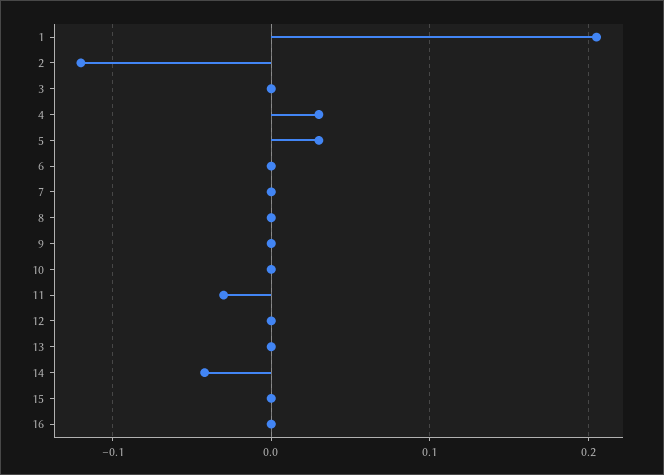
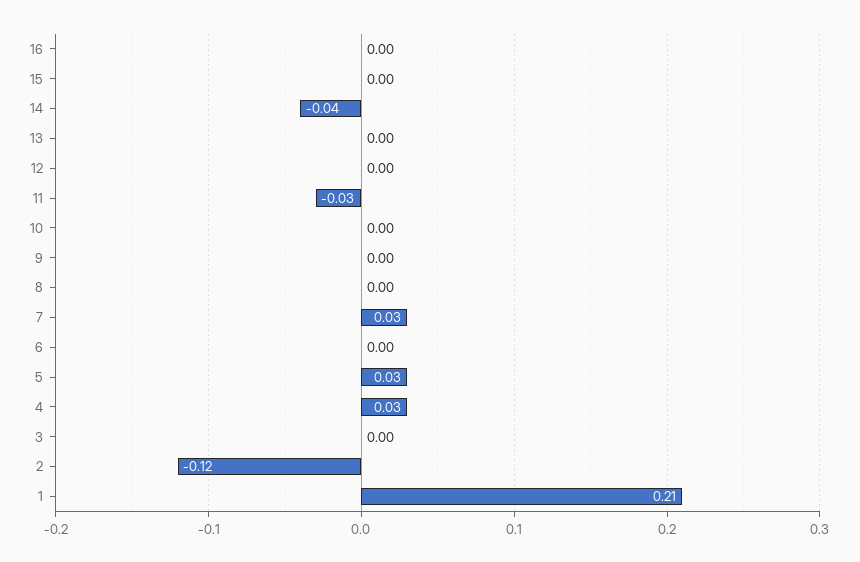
7: 0 -> 0.03

